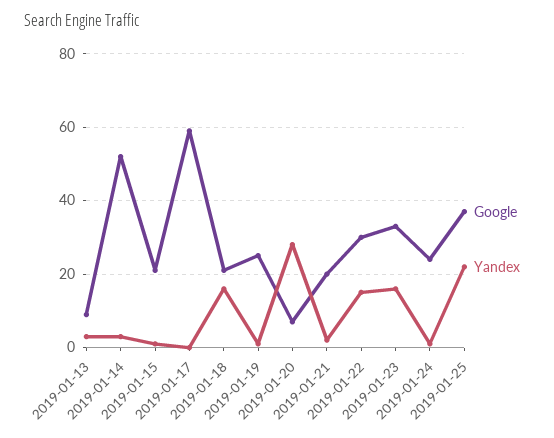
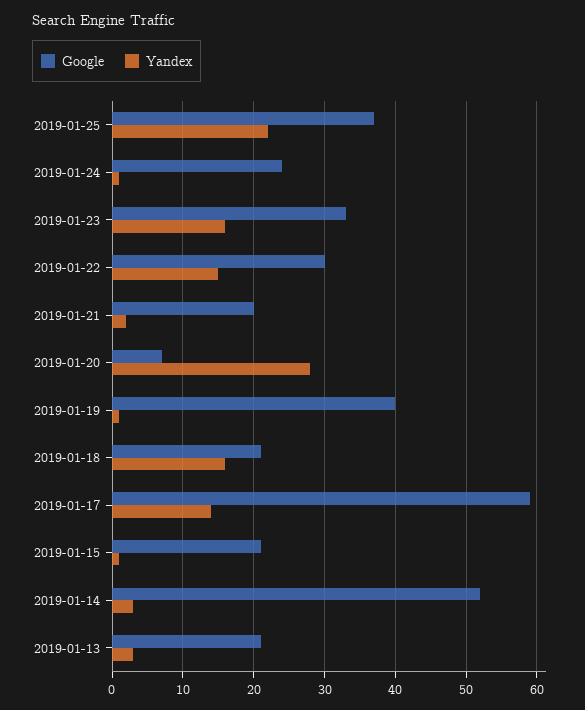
Google, 2019-01-13: 10 -> 21
Yandex, 2019-01-17: 0 -> 14
Google, 2019-01-19: 25 -> 40

